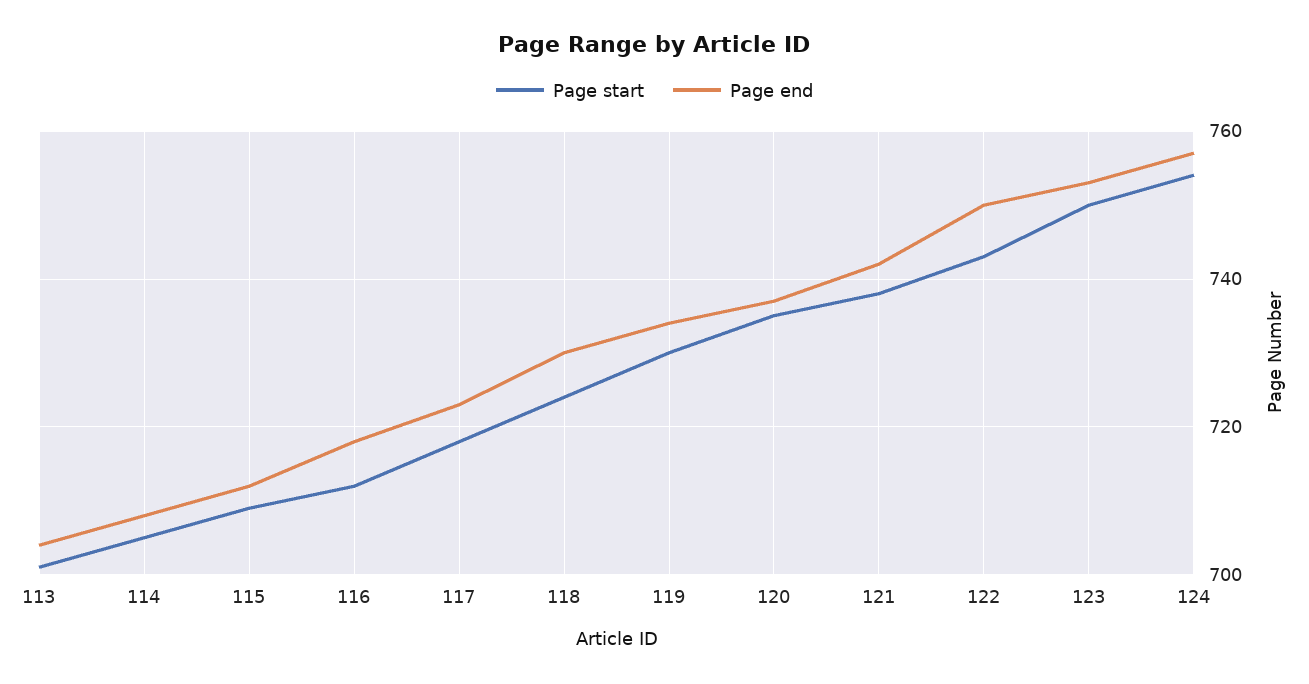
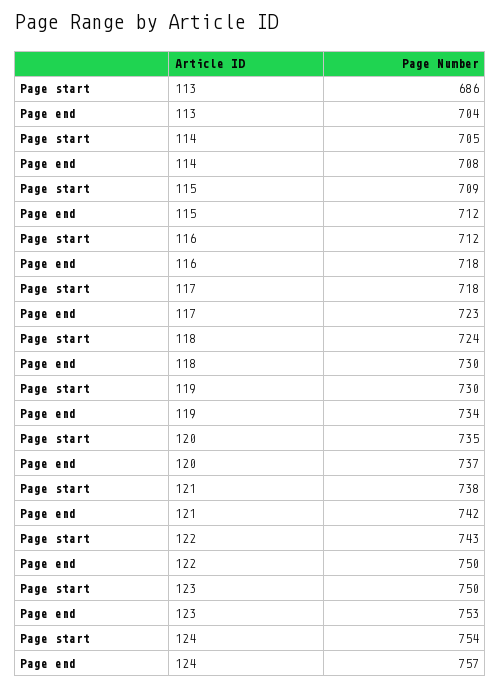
Page start, 113: 700 -> 686

